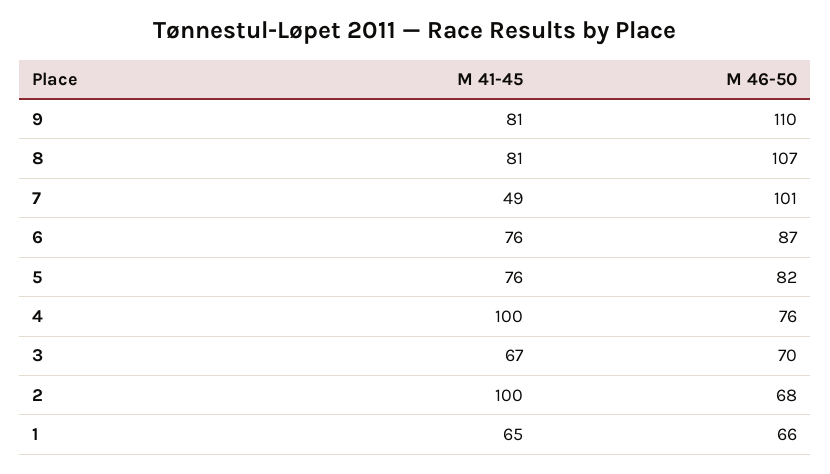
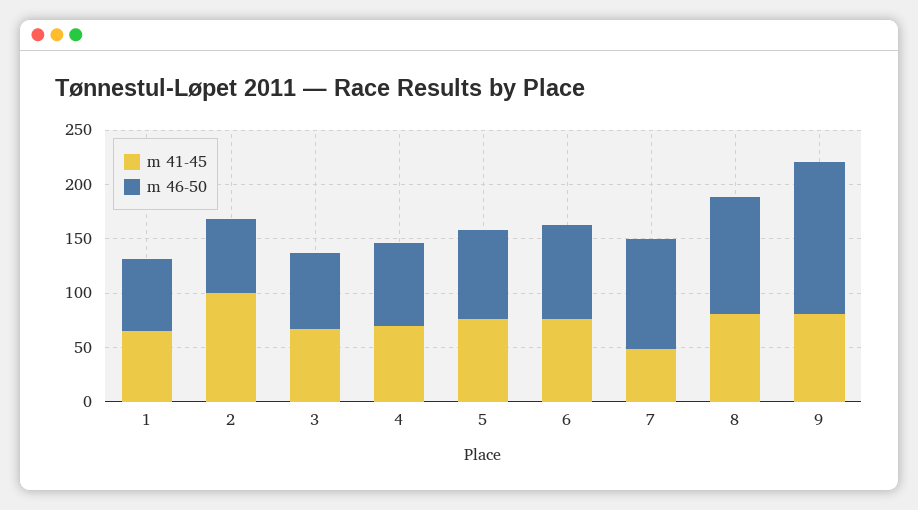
M 46-50, 9: 110 -> 140
M 41-45, 4: 100 -> 70

